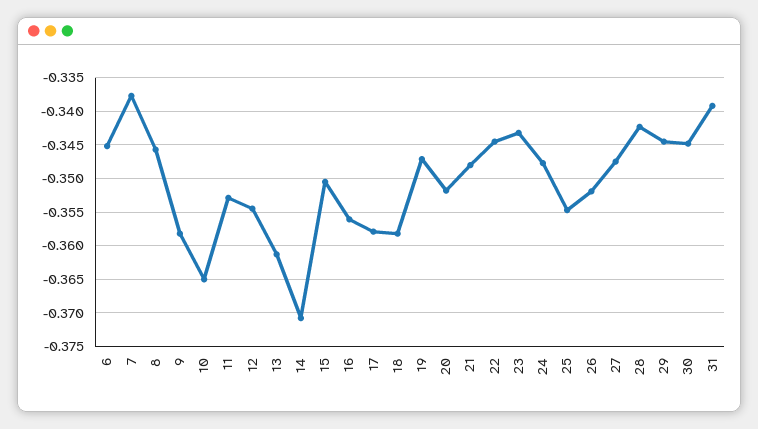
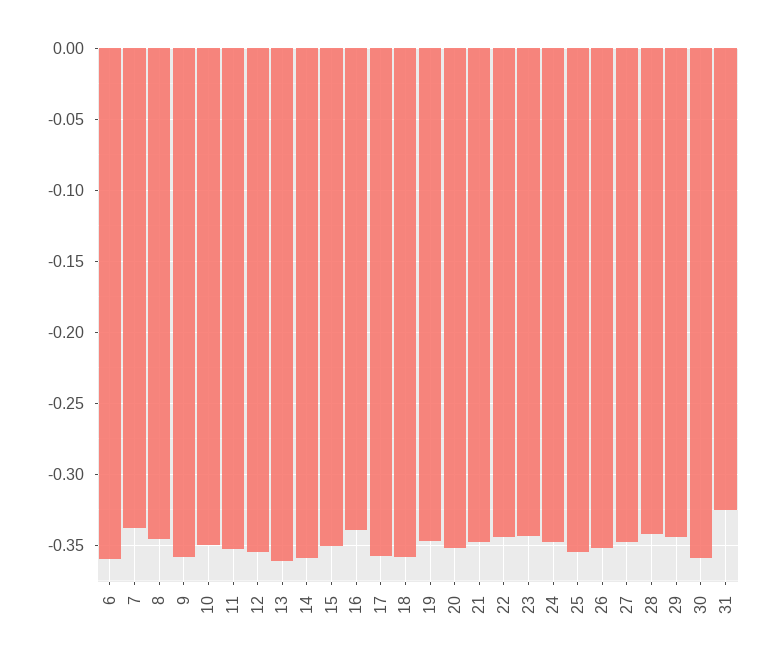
6: -0.345 -> -0.36
10: -0.365 -> -0.35
14: -0.371 -> -0.36
16: -0.356 -> -0.34
30: -0.345 -> -0.36
31: -0.339 -> -0.325

